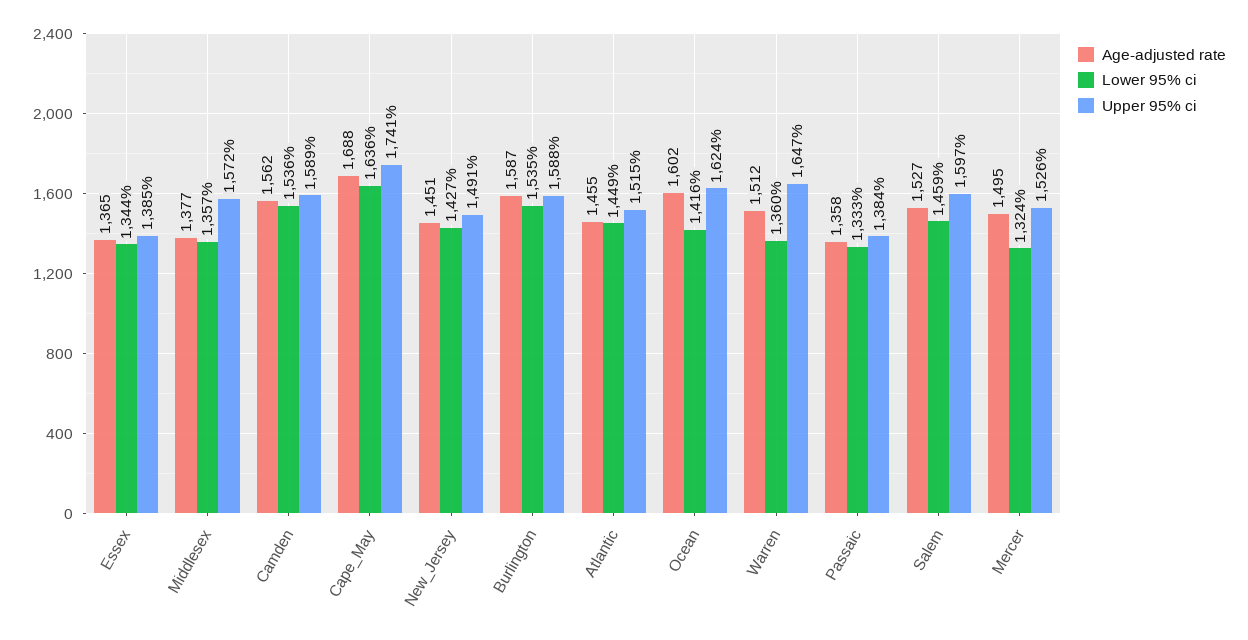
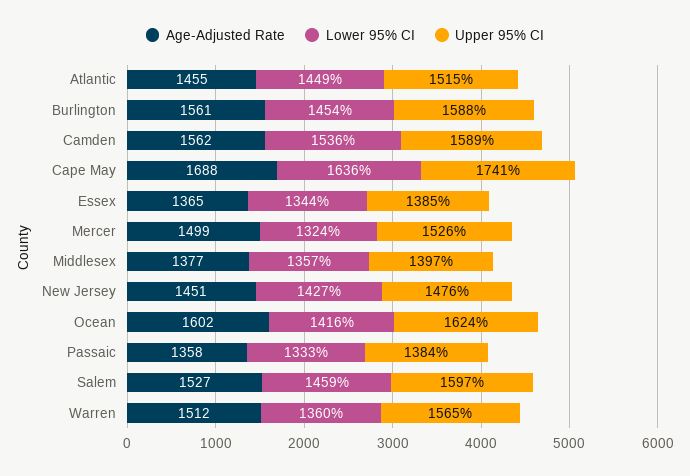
Upper 95% ci, Middlesex: 1572 -> 1397
Upper 95% ci, New_Jersey: 1491 -> 1476
Age-adjusted rate, Burlington: 1587 -> 1561
Lower 95% ci, Burlington: 1535 -> 1454
Upper 95% ci, Warren: 1647 -> 1565
Age-adjusted rate, Mercer: 1495 -> 1499

